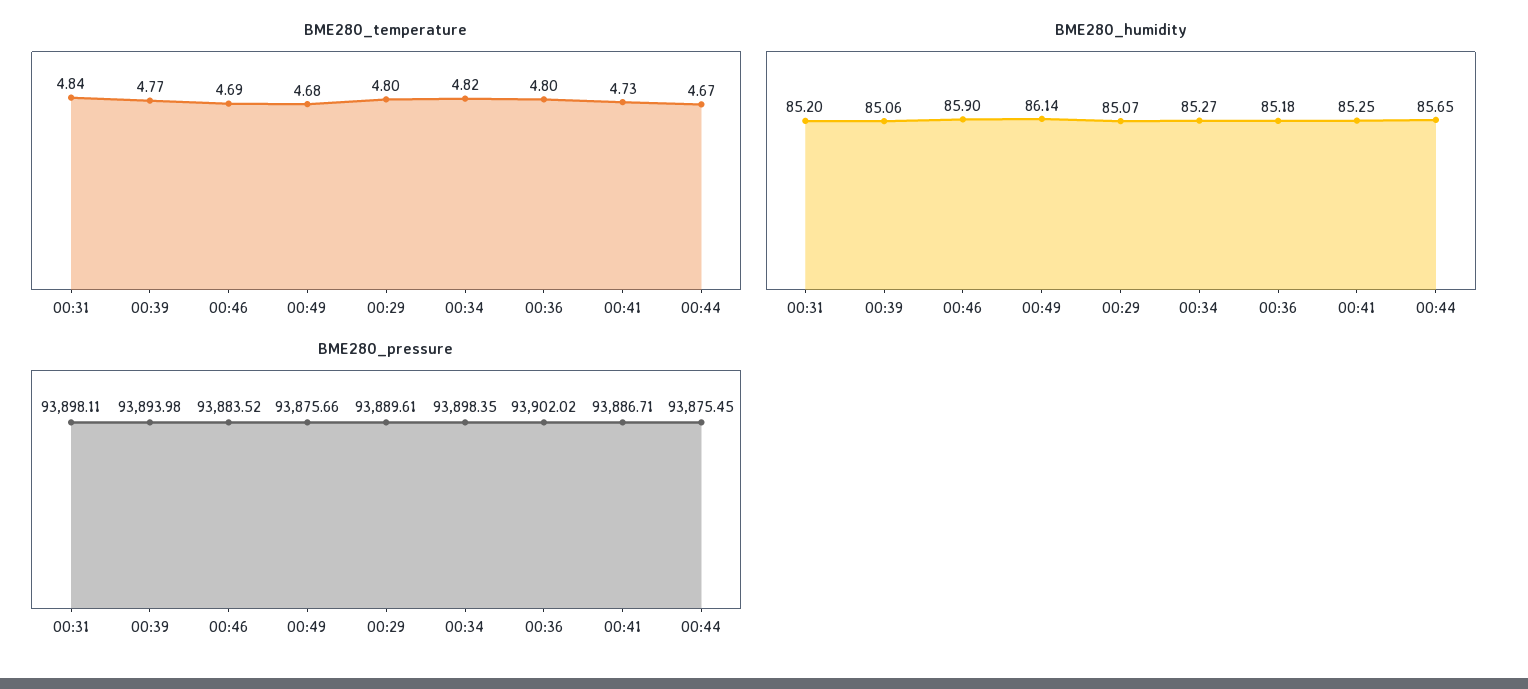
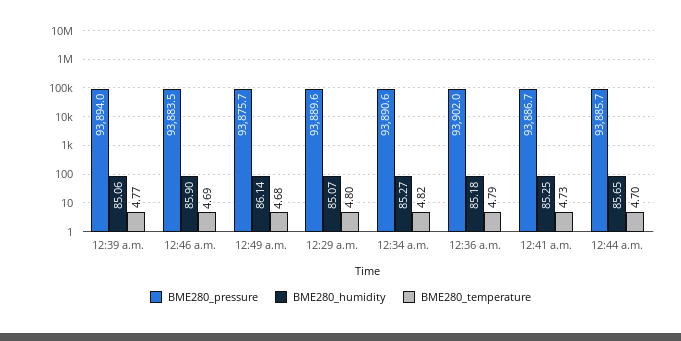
BME280_temperature, 00:31: 4.84 -> none
BME280_temperature, 00:36: 4.8 -> 4.79
BME280_temperature, 00:44: 4.67 -> 4.7
BME280_humidity, 00:31: 85.2 -> none
BME280_pressure, 00:31: 93898.11 -> none
BME280_pressure, 00:34: 93898.35 -> 93890.6
BME280_pressure, 00:44: 93875.45 -> 93885.7

